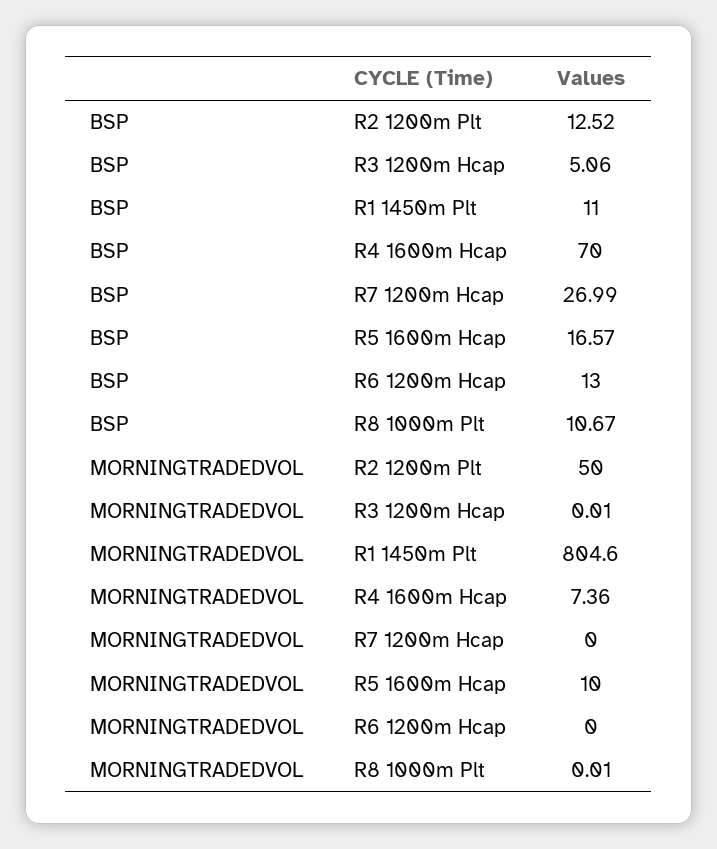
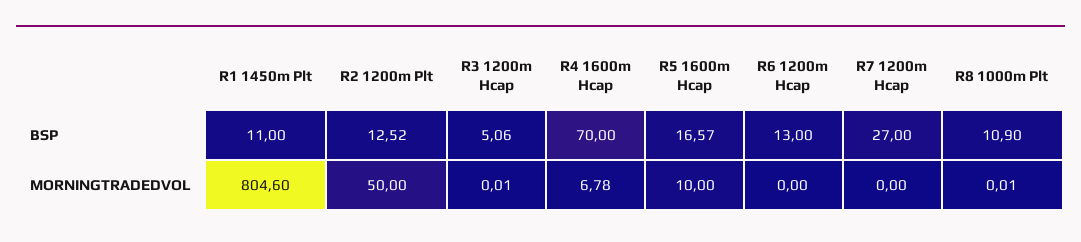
BSP, R7 1200m Hcap: 26.99 -> 27
BSP, R8 1000m Plt: 10.67 -> 10.9
MORNINGTRADEDVOL, R4 1600m Hcap: 7.36 -> 6.78

